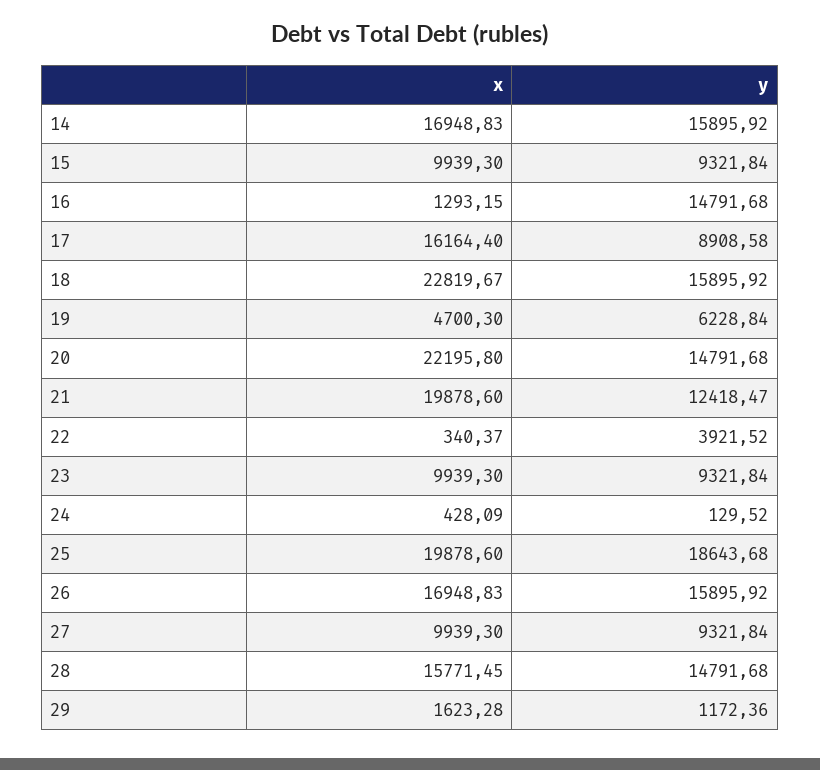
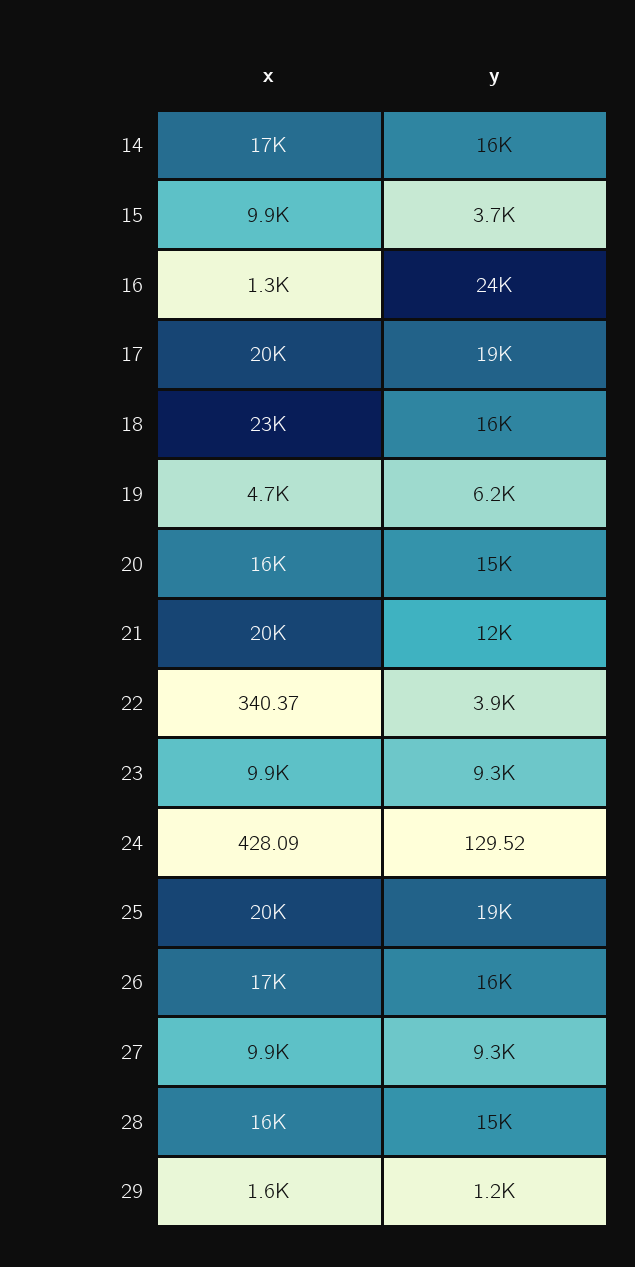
y, 15: 9321.84 -> 3700
y, 16: 14791.68 -> 24000
x, 17: 16164.4 -> 20000
y, 17: 8908.58 -> 19000
x, 20: 22195.8 -> 16000

